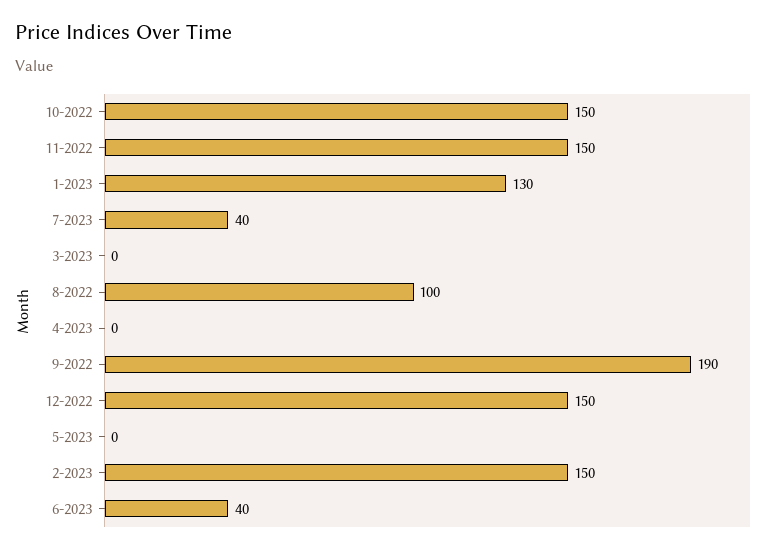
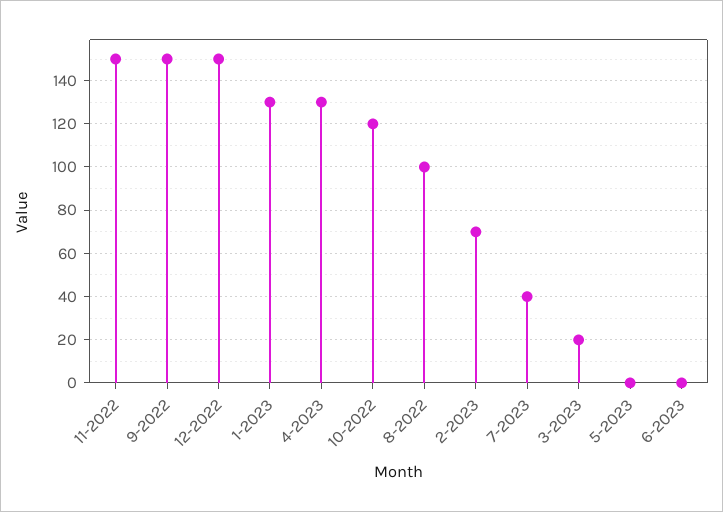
10-2022: 150 -> 120
3-2023: 0 -> 20
4-2023: 0 -> 130
9-2022: 190 -> 150
2-2023: 150 -> 70
6-2023: 40 -> 0

